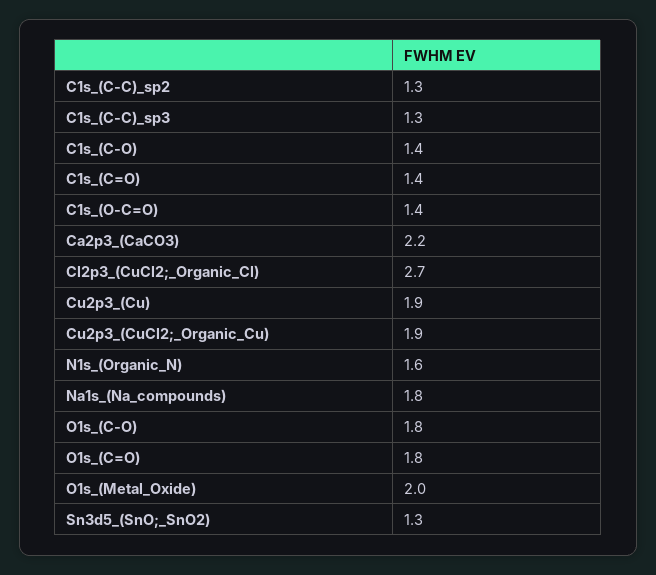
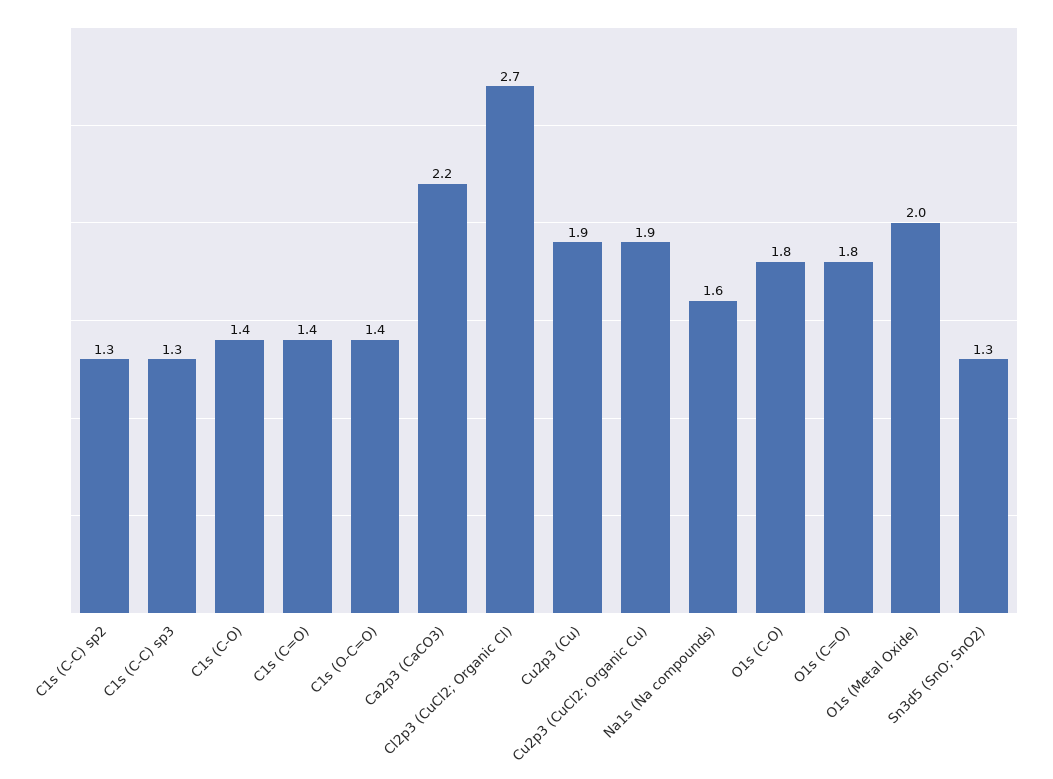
N1s_(Organic_N): 1.6 -> none
Na1s_(Na_compounds): 1.8 -> 1.6

